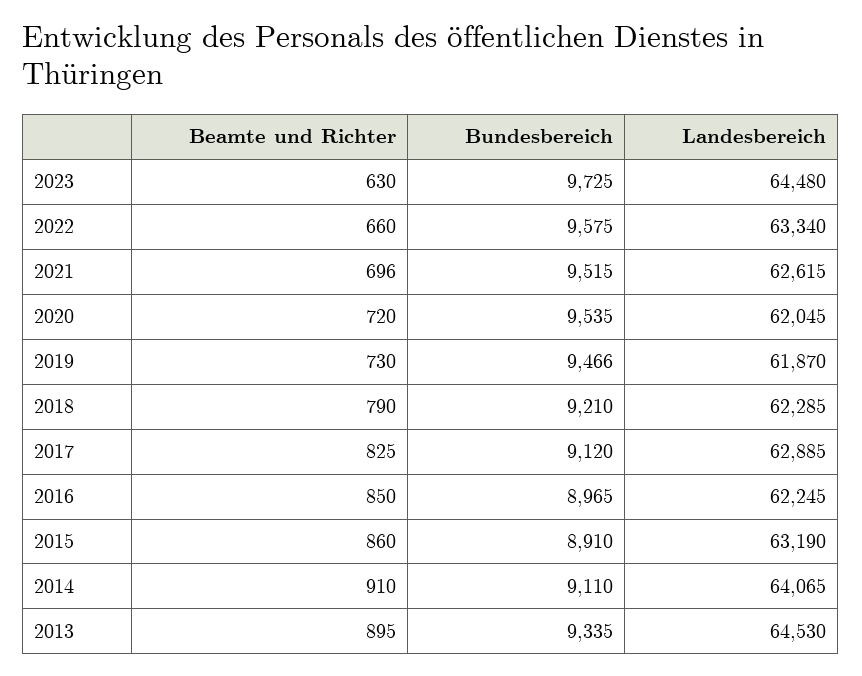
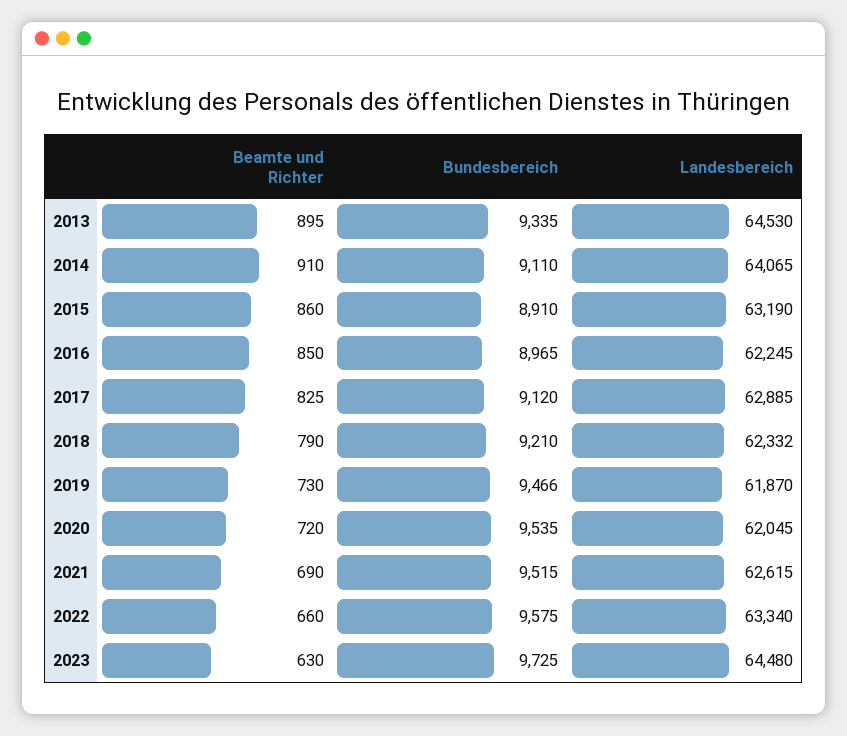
Beamte und Richter, 2021: 696 -> 690
Landesbereich, 2018: 62285 -> 62332

